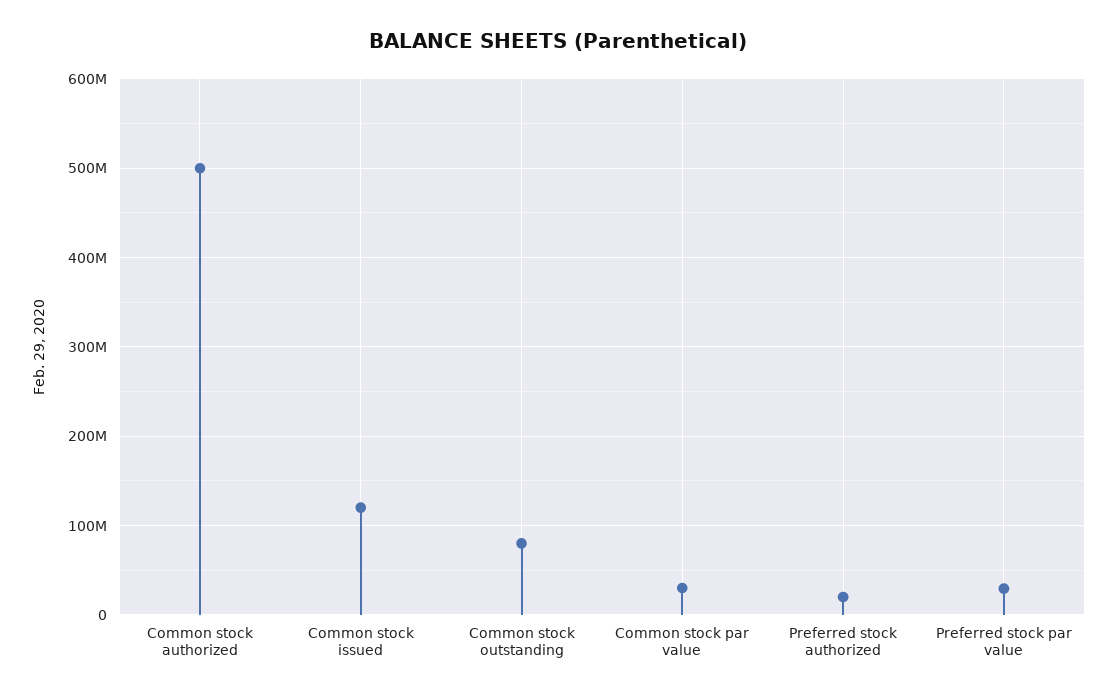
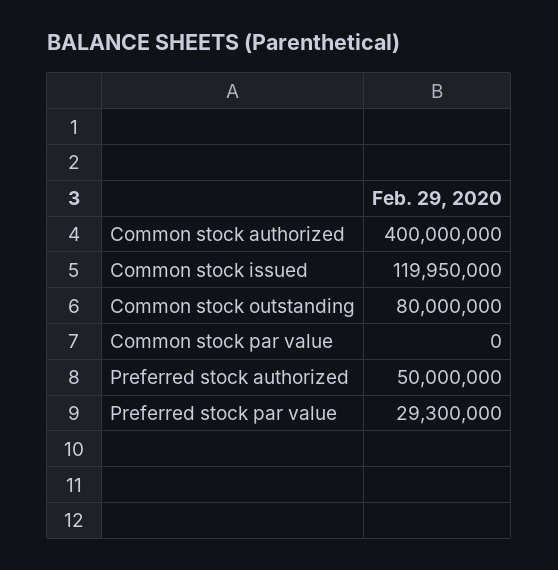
Common stock authorized: 500000000 -> 400000000
Common stock par value: 30000000 -> 0
Preferred stock authorized: 20000000 -> 50000000

